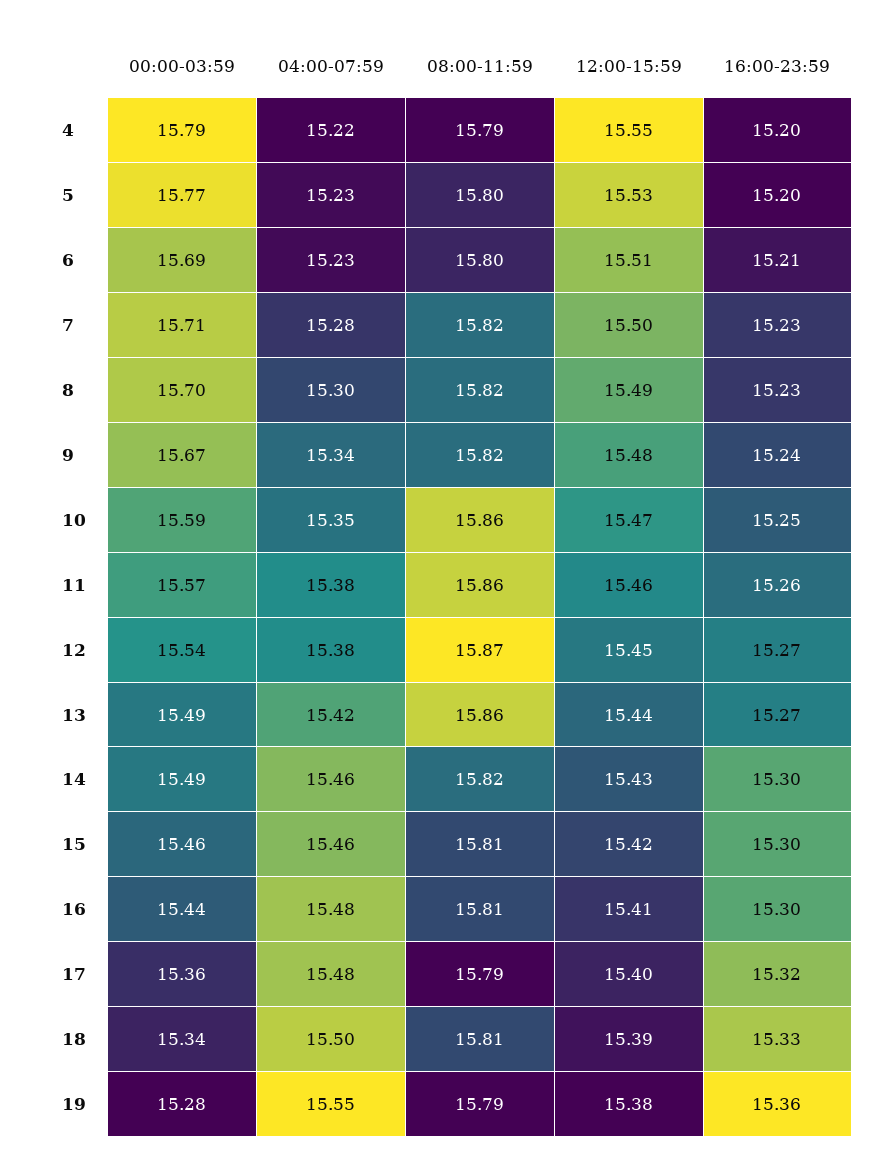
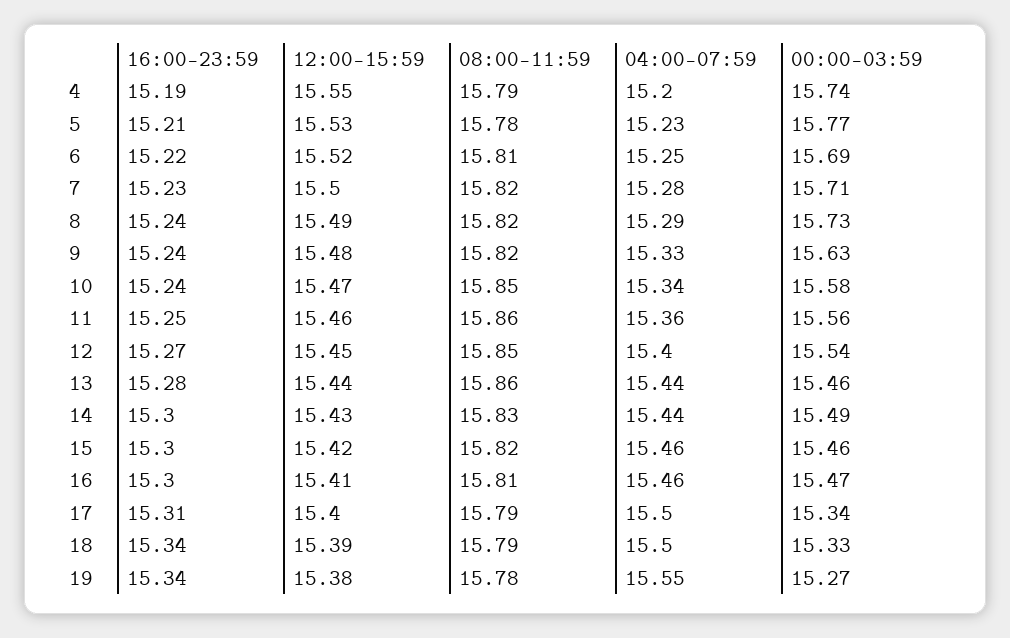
00:00-03:59, 4: 15.79 -> 15.74
04:00-07:59, 4: 15.22 -> 15.2
16:00-23:59, 4: 15.2 -> 15.19
08:00-11:59, 5: 15.8 -> 15.78
16:00-23:59, 5: 15.2 -> 15.21
04:00-07:59, 6: 15.23 -> 15.25
08:00-11:59, 6: 15.8 -> 15.81
12:00-15:59, 6: 15.51 -> 15.52
16:00-23:59, 6: 15.21 -> 15.22
00:00-03:59, 8: 15.7 -> 15.73
04:00-07:59, 8: 15.3 -> 15.29
16:00-23:59, 8: 15.23 -> 15.24
00:00-03:59, 9: 15.67 -> 15.63
04:00-07:59, 9: 15.34 -> 15.33
00:00-03:59, 10: 15.59 -> 15.58
04:00-07:59, 10: 15.35 -> 15.34
08:00-11:59, 10: 15.86 -> 15.85
16:00-23:59, 10: 15.25 -> 15.24
00:00-03:59, 11: 15.57 -> 15.56
04:00-07:59, 11: 15.38 -> 15.36
16:00-23:59, 11: 15.26 -> 15.25
04:00-07:59, 12: 15.38 -> 15.4
08:00-11:59, 12: 15.87 -> 15.85
00:00-03:59, 13: 15.49 -> 15.46
04:00-07:59, 13: 15.42 -> 15.44
16:00-23:59, 13: 15.27 -> 15.28
04:00-07:59, 14: 15.46 -> 15.44
08:00-11:59, 14: 15.82 -> 15.83
08:00-11:59, 15: 15.81 -> 15.82
00:00-03:59, 16: 15.44 -> 15.47
04:00-07:59, 16: 15.48 -> 15.46
00:00-03:59, 17: 15.36 -> 15.34
04:00-07:59, 17: 15.48 -> 15.5
16:00-23:59, 17: 15.32 -> 15.31
00:00-03:59, 18: 15.34 -> 15.33
08:00-11:59, 18: 15.81 -> 15.79
16:00-23:59, 18: 15.33 -> 15.34
00:00-03:59, 19: 15.28 -> 15.27
08:00-11:59, 19: 15.79 -> 15.78
16:00-23:59, 19: 15.36 -> 15.34

